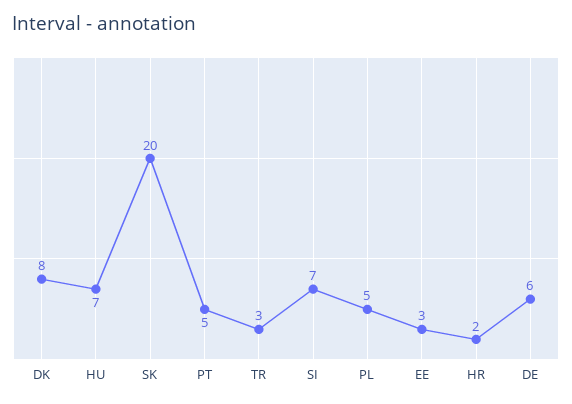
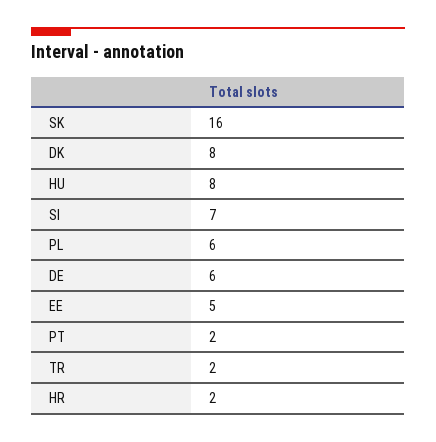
HU: 7 -> 8
SK: 20 -> 16
PT: 5 -> 2
TR: 3 -> 2
PL: 5 -> 6
EE: 3 -> 5

